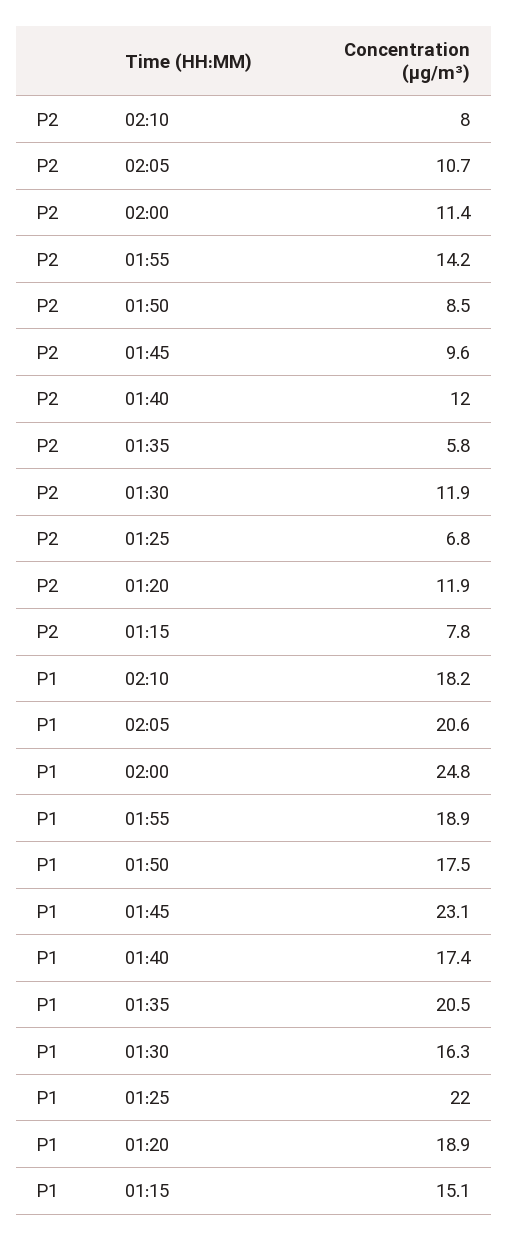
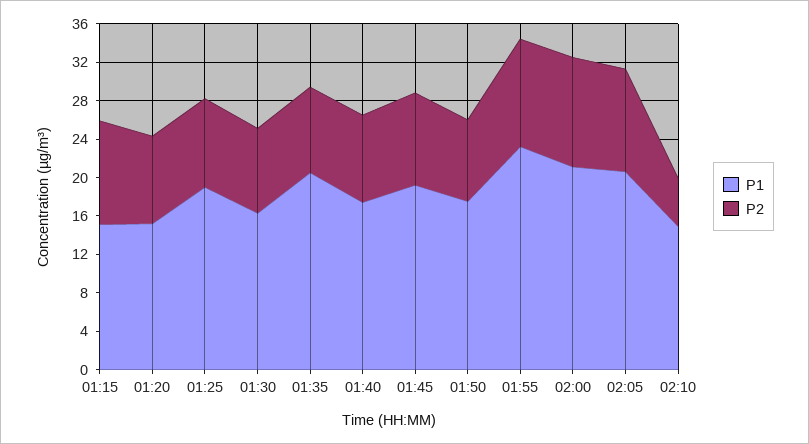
P2, 02:10: 8 -> 5
P2, 01:55: 14.2 -> 11
P2, 01:40: 12 -> 9
P2, 01:35: 5.8 -> 9
P2, 01:30: 11.9 -> 9
P2, 01:25: 6.8 -> 9
P2, 01:20: 11.9 -> 9
P2, 01:15: 7.8 -> 11
P1, 02:10: 18.2 -> 15
P1, 02:00: 24.8 -> 21
P1, 01:55: 18.9 -> 23
P1, 01:45: 23.1 -> 19
P1, 01:25: 22 -> 19
P1, 01:20: 18.9 -> 15

